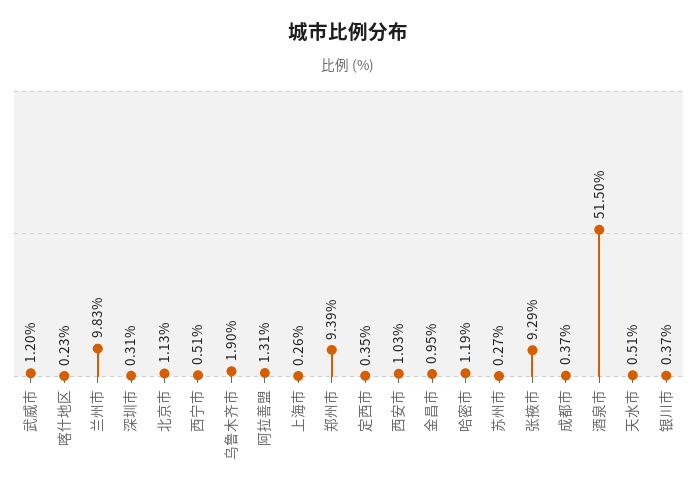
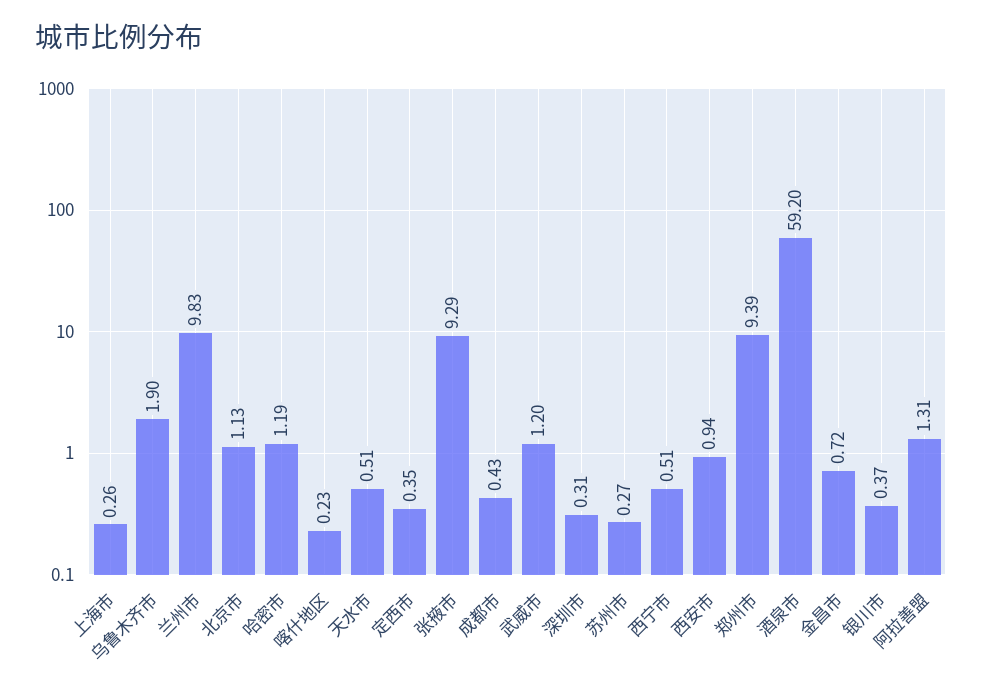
西安市: 1.03 -> 0.94
金昌市: 0.95 -> 0.72
成都市: 0.37 -> 0.43
酒泉市: 51.5 -> 59.2

